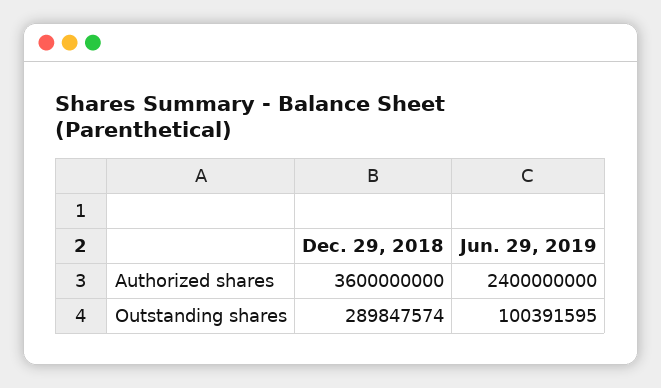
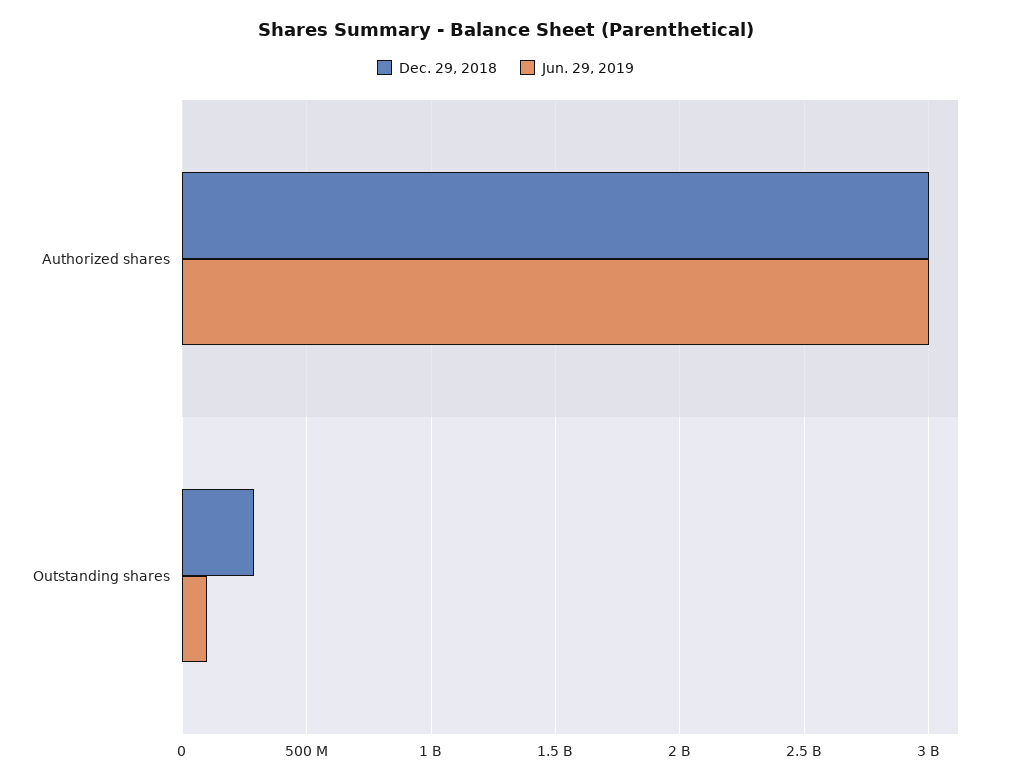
Dec. 29, 2018, Authorized shares: 3600000000 -> 3000000000
Jun. 29, 2019, Authorized shares: 2400000000 -> 3000000000

